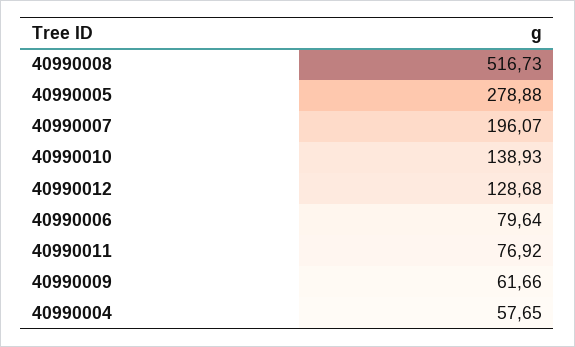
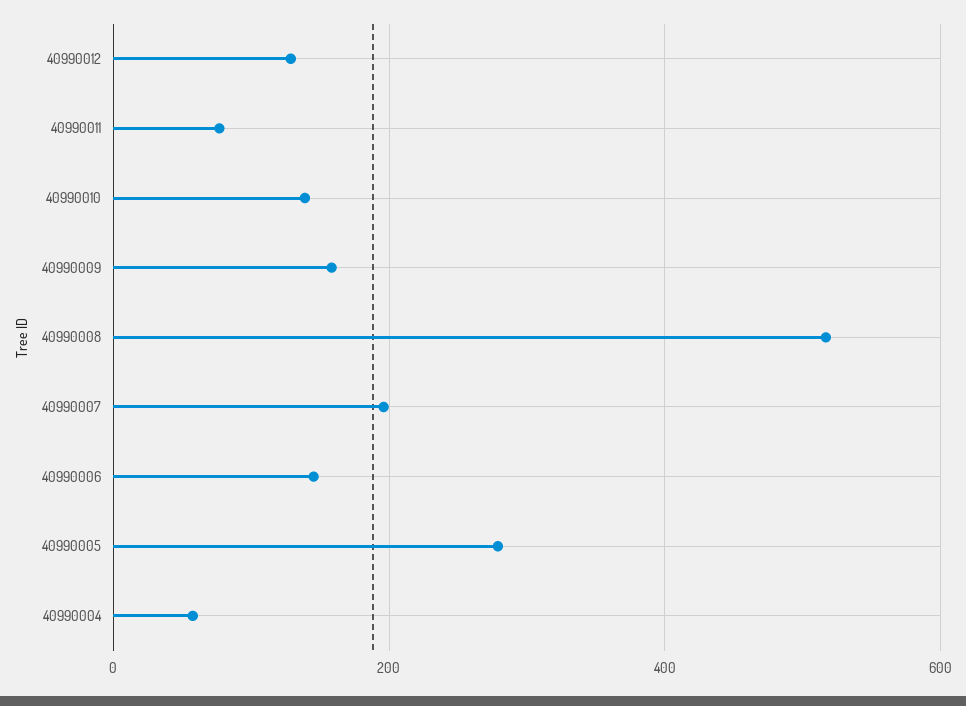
40990006: 79.64 -> 140
40990009: 61.66 -> 160

